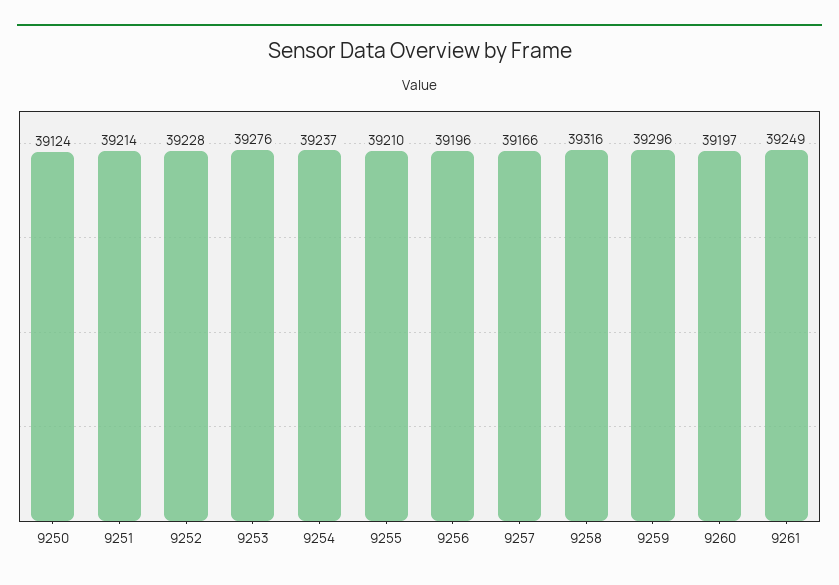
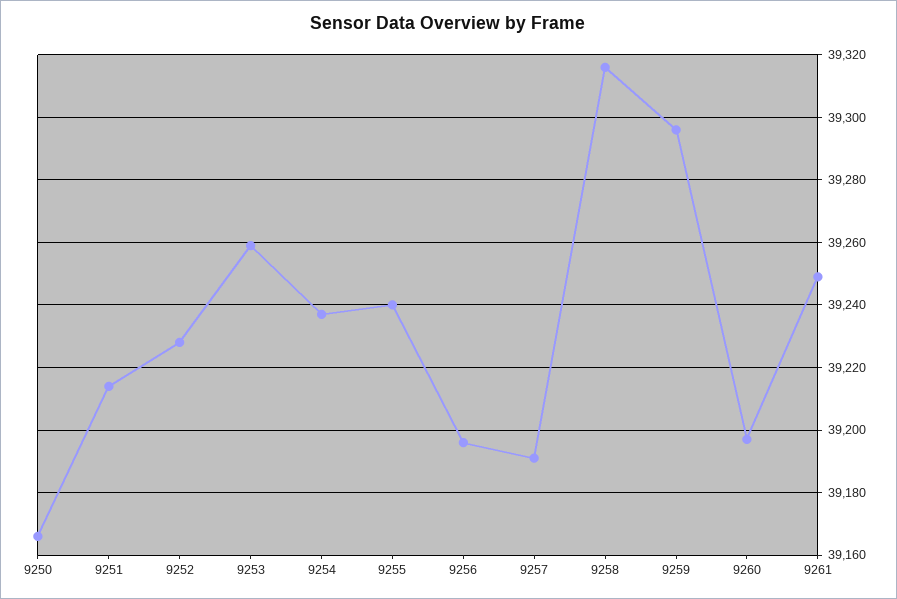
9250: 39124 -> 39165
9253: 39276 -> 39260
9255: 39210 -> 39240
9257: 39166 -> 39190

